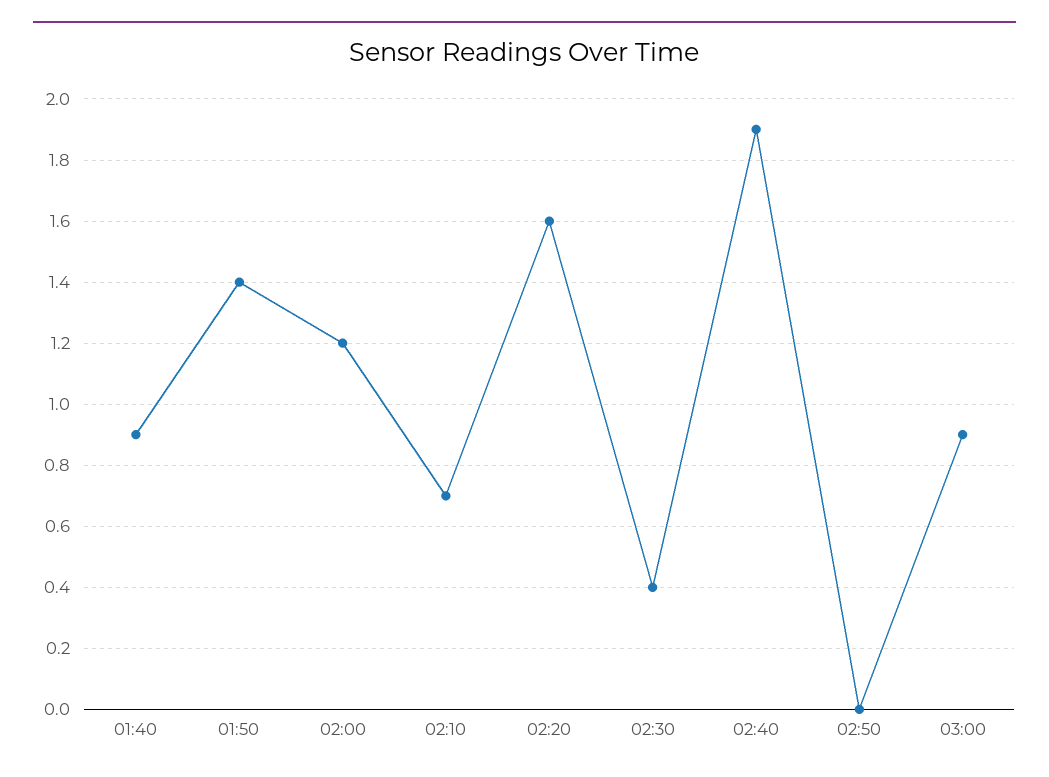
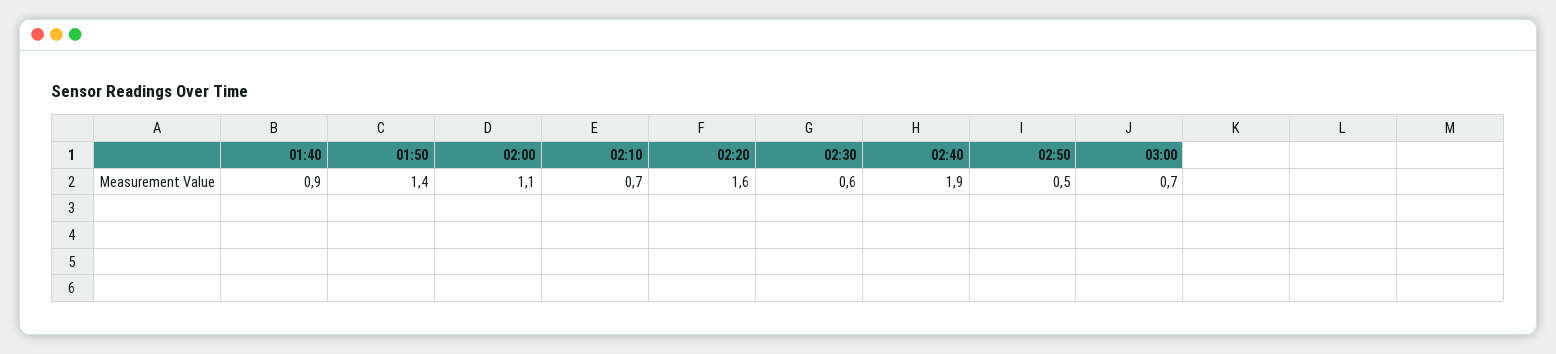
02:00: 1.2 -> 1.1
02:30: 0.4 -> 0.6
02:50: 0 -> 0.5
03:00: 0.9 -> 0.7

